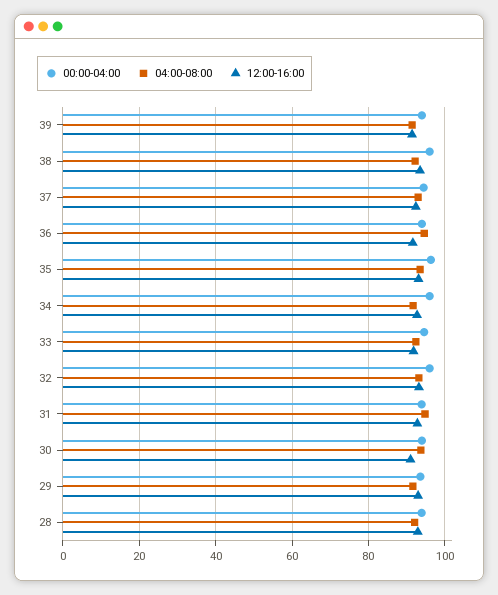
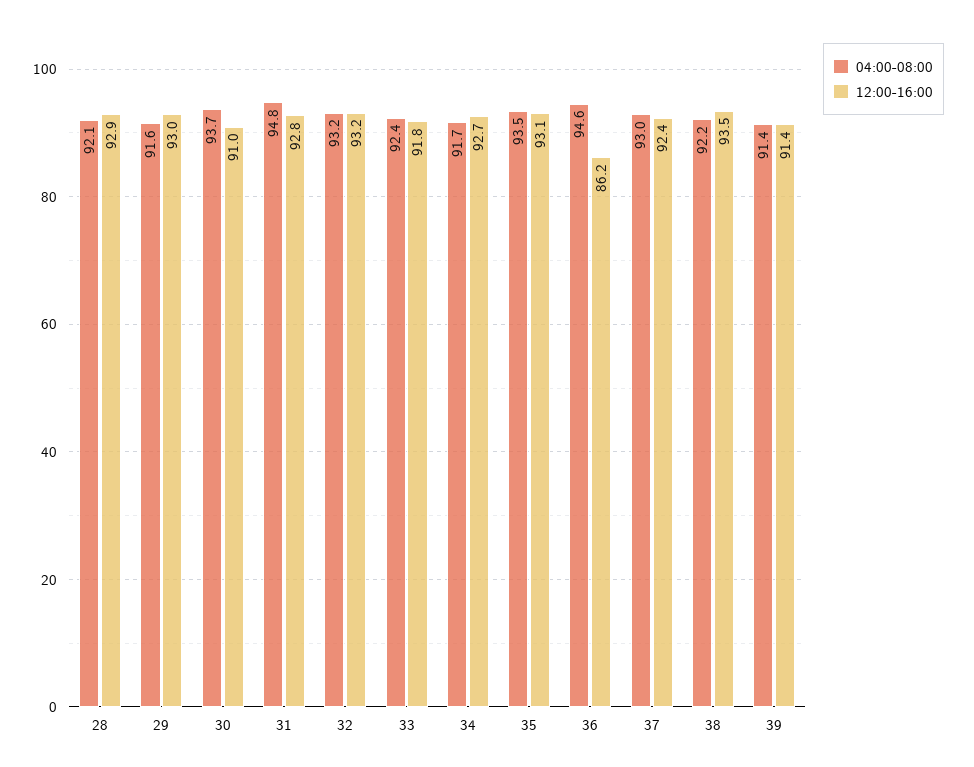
00:00-04:00, 39: 94 -> none
00:00-04:00, 38: 96 -> none
00:00-04:00, 37: 94 -> none
00:00-04:00, 36: 94 -> none
12:00-16:00, 36: 92 -> 86.2
00:00-04:00, 35: 96 -> none
00:00-04:00, 34: 96 -> none
00:00-04:00, 33: 94 -> none
00:00-04:00, 32: 96 -> none
00:00-04:00, 31: 94 -> none
00:00-04:00, 30: 94 -> none
00:00-04:00, 29: 94 -> none
00:00-04:00, 28: 94 -> none

